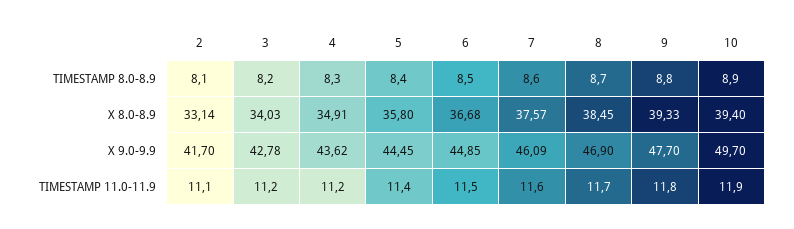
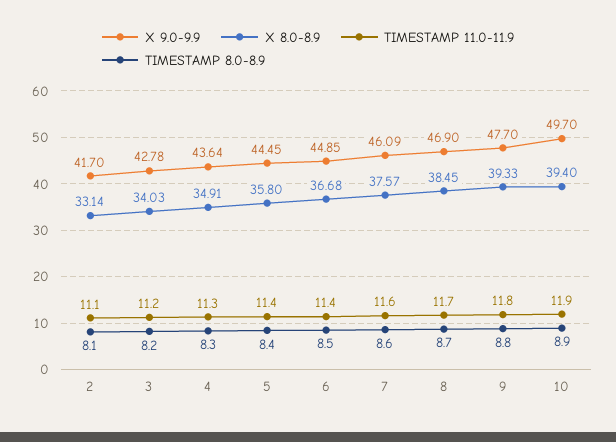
X 9.0-9.9, 4: 43.62 -> 43.64
TIMESTAMP 11.0-11.9, 4: 11.2 -> 11.3
TIMESTAMP 11.0-11.9, 6: 11.5 -> 11.4

